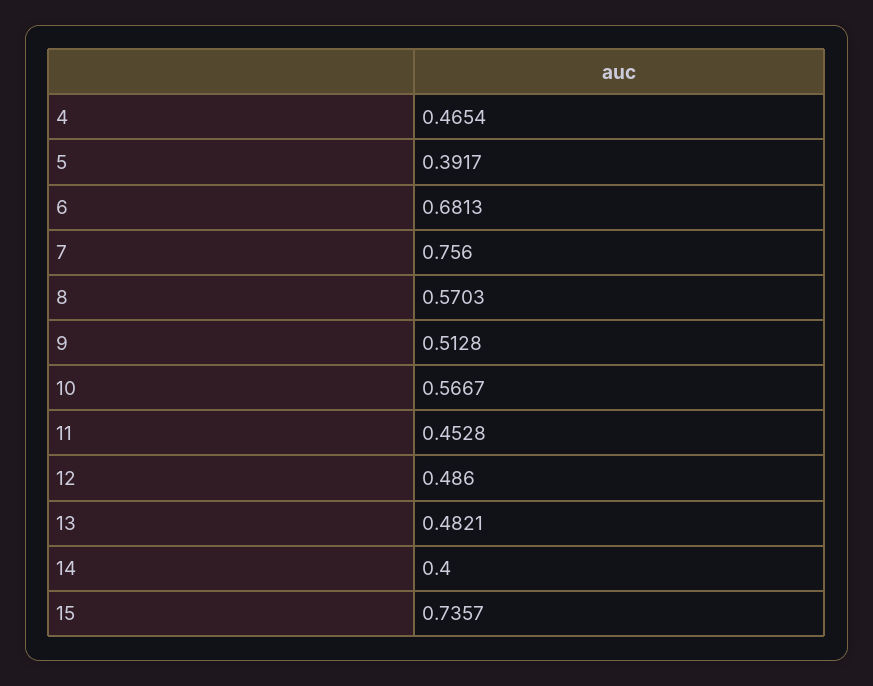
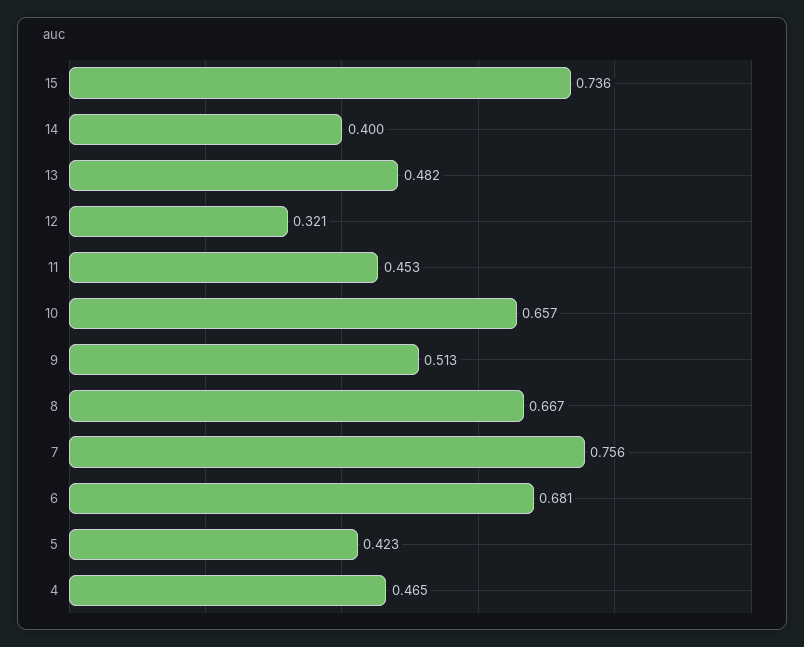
5: 0.3917 -> 0.423
8: 0.5703 -> 0.667
10: 0.5667 -> 0.657
12: 0.486 -> 0.321

